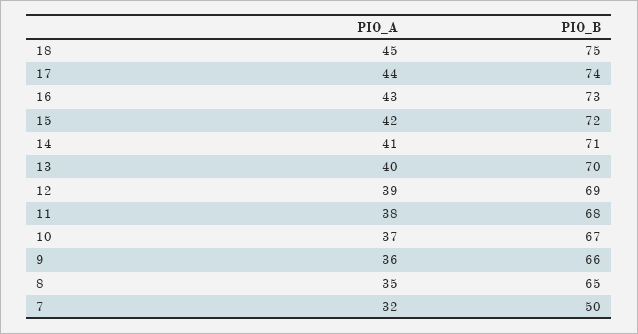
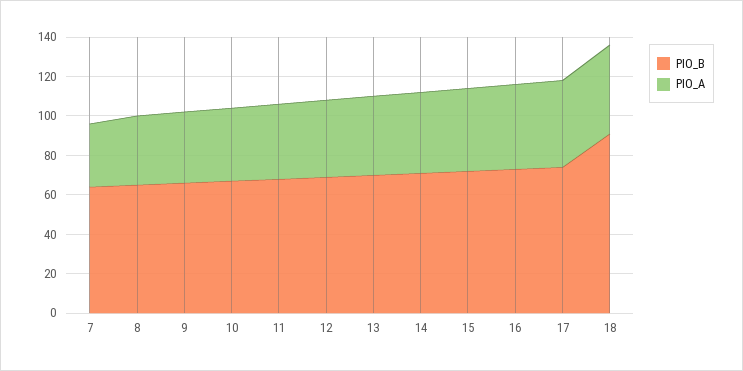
PIO_B, 18: 75 -> 90
PIO_B, 7: 50 -> 65

